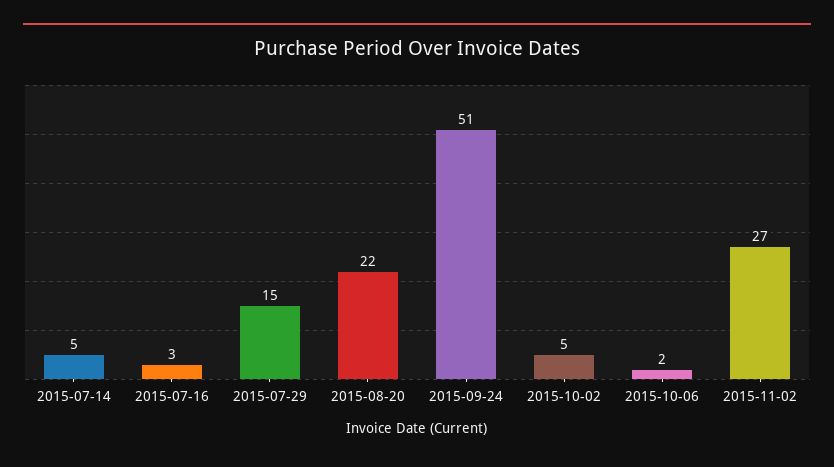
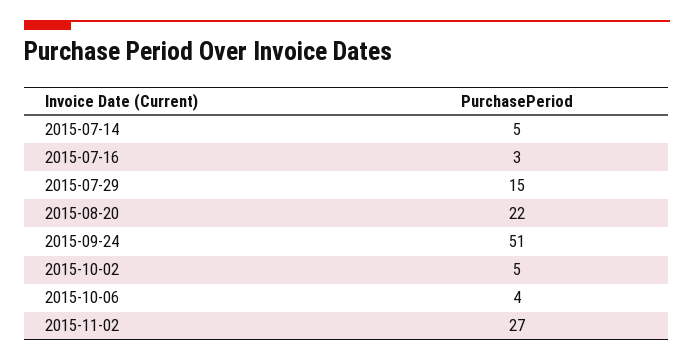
2015-10-06: 2 -> 4

